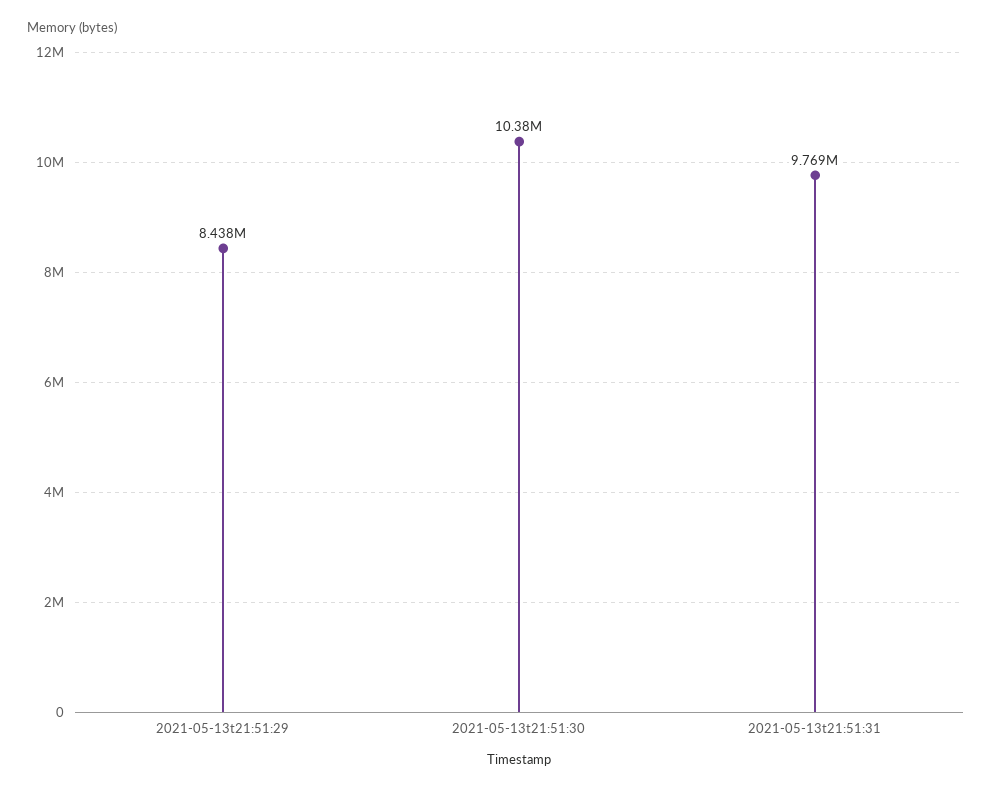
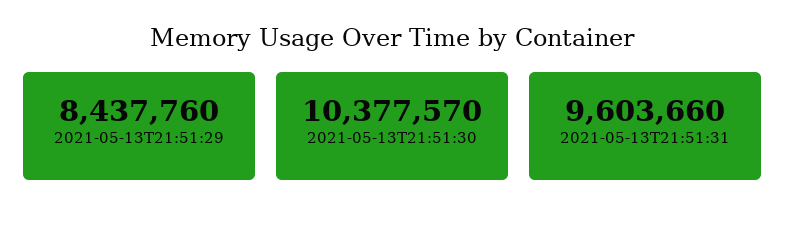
2021-05-13t21:51:31: 9769000 -> 9603660

